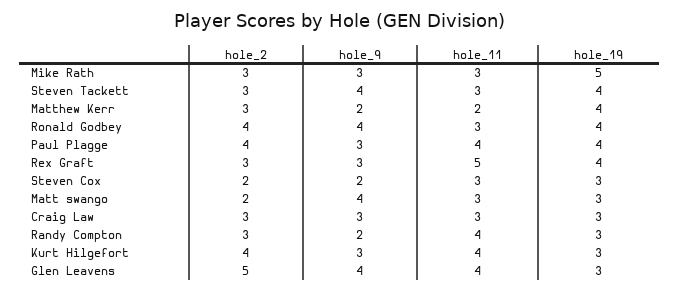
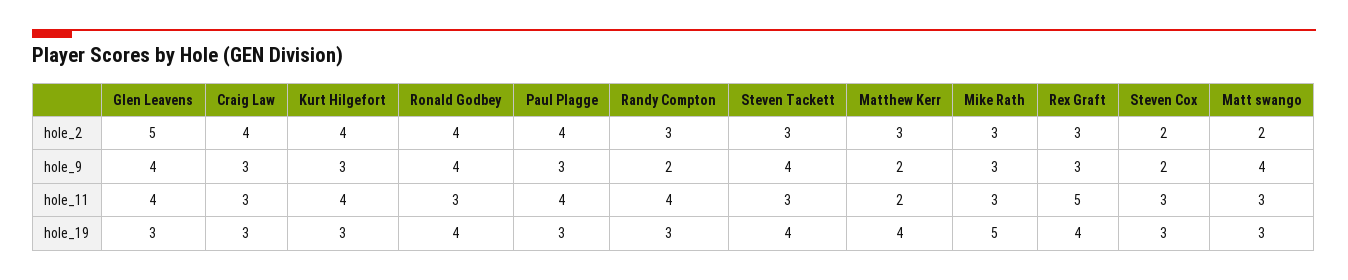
hole_19, Paul Plagge: 4 -> 3
hole_2, Craig Law: 3 -> 4

